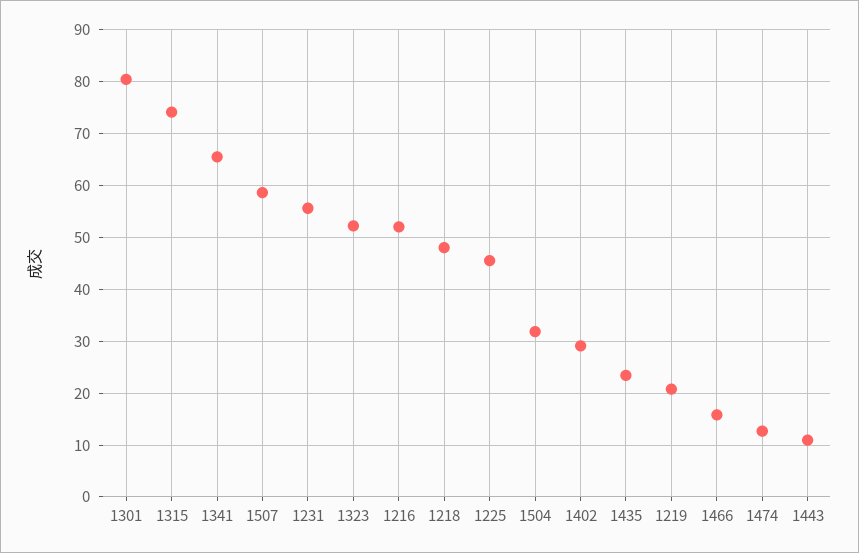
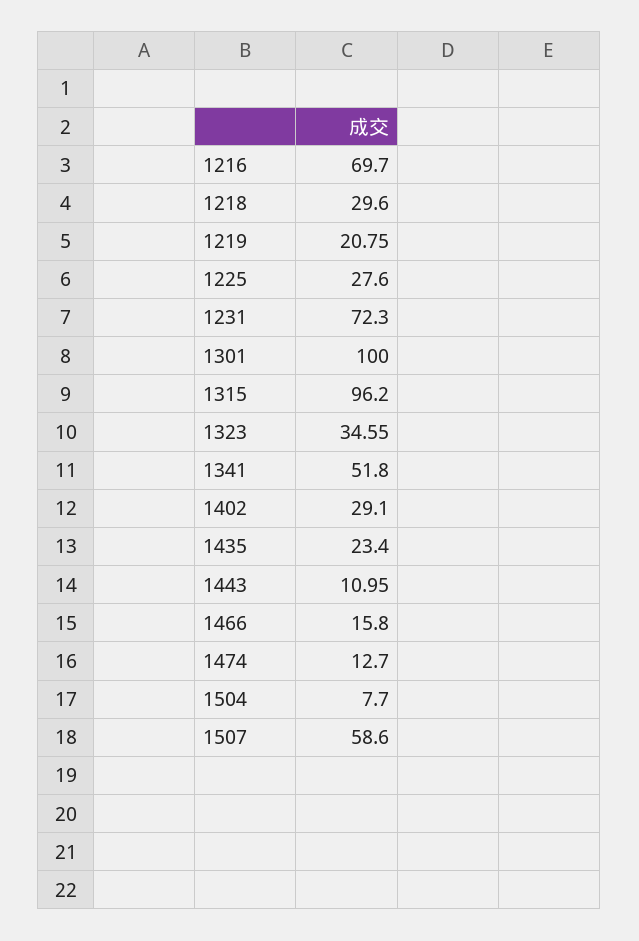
1301: 80 -> 100
1315: 74 -> 96.2
1341: 66 -> 51.8
1231: 56 -> 72.3
1323: 52 -> 34.55
1216: 52 -> 69.7
1218: 48 -> 29.6
1225: 46 -> 27.6
1504: 32 -> 7.7

